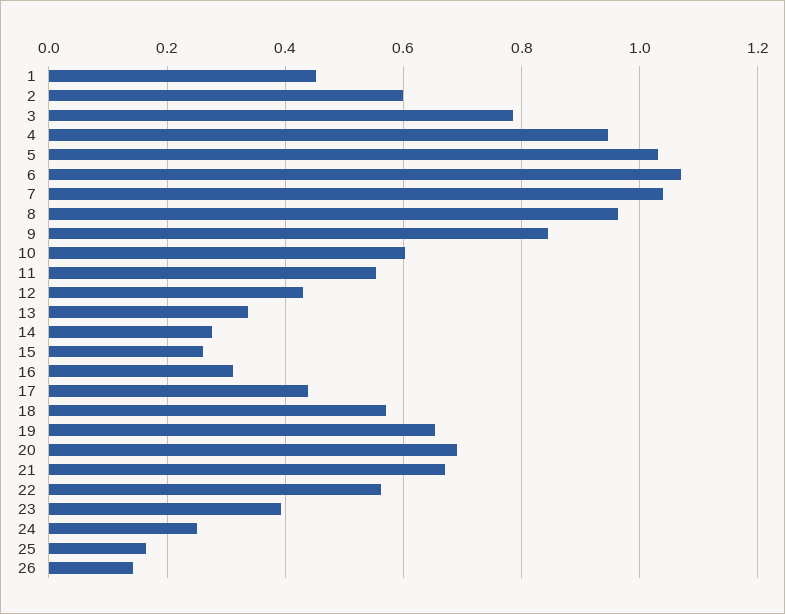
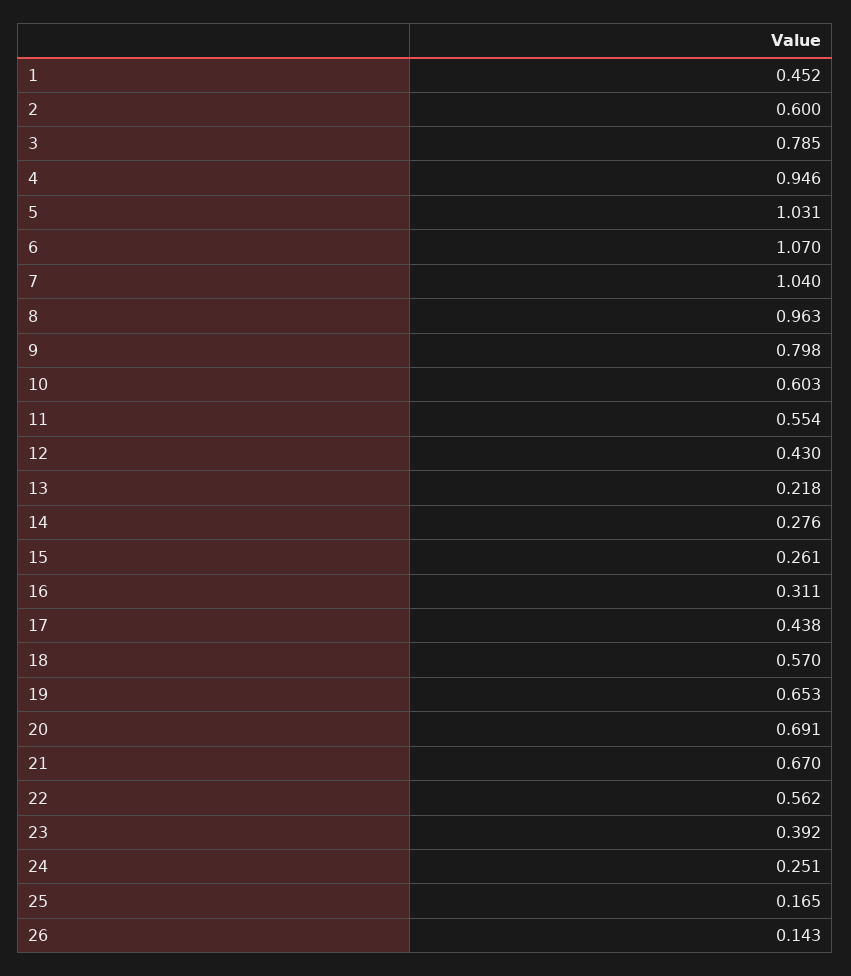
9: 0.84 -> 0.798
13: 0.34 -> 0.218

